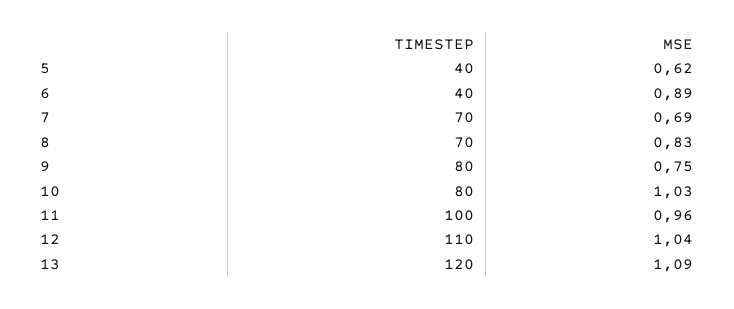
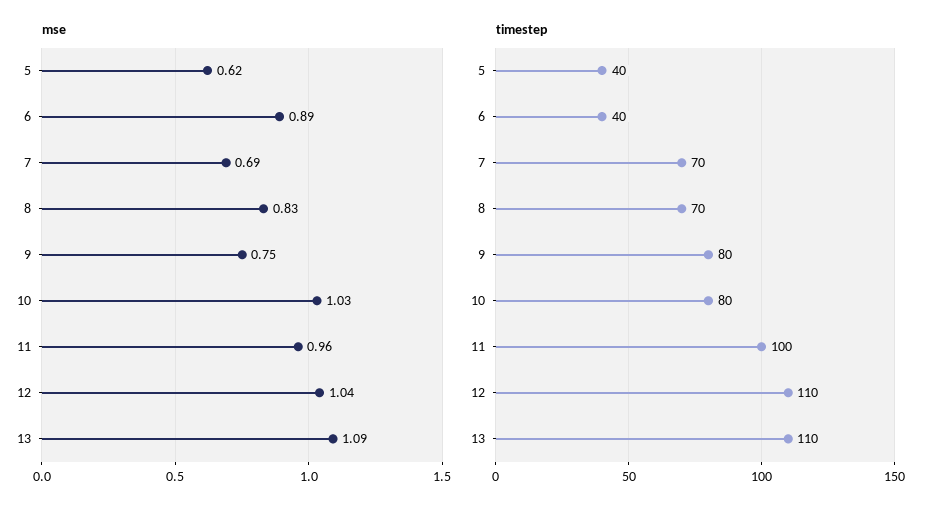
TIMESTEP, 13: 120 -> 110

